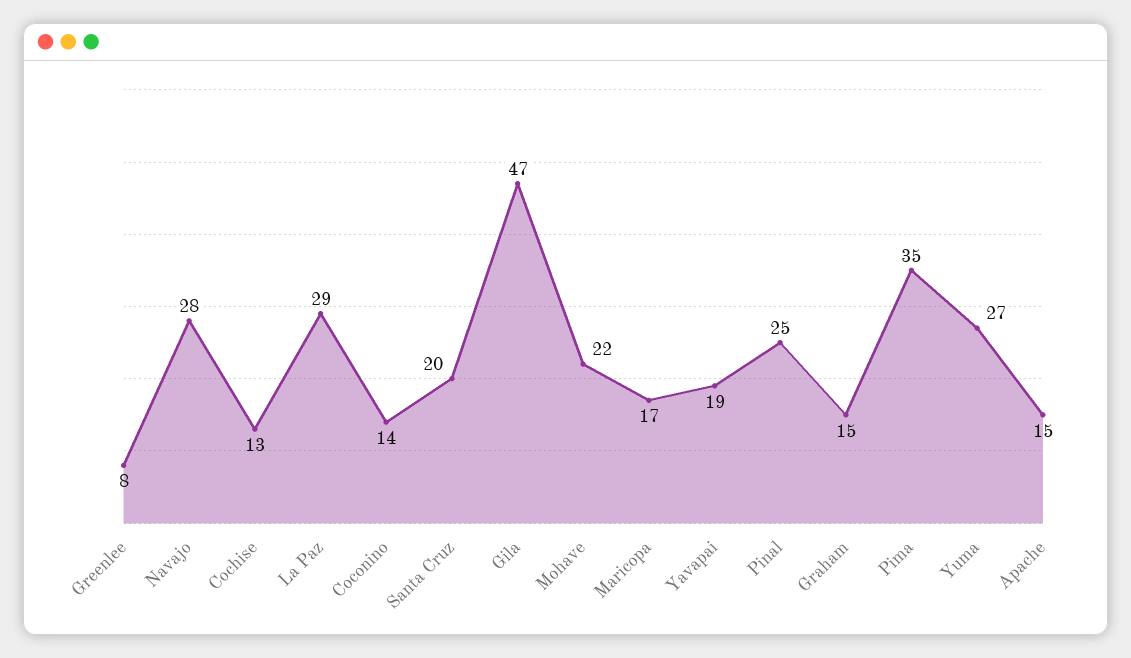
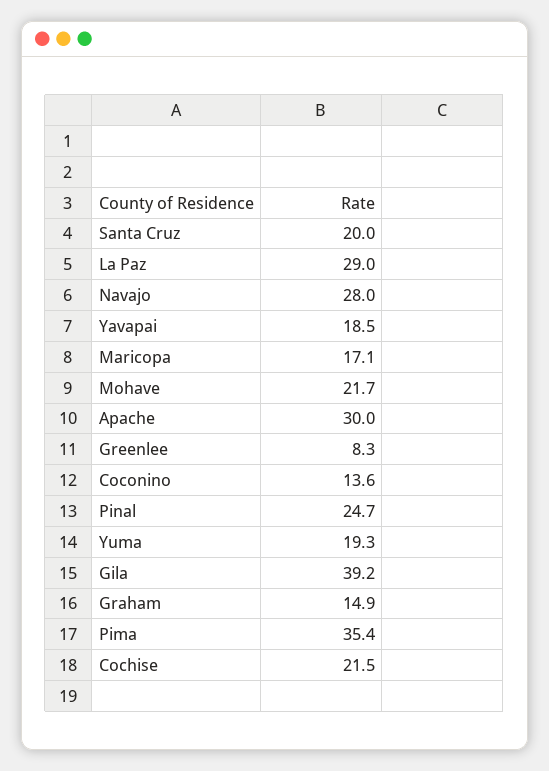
Cochise: 13 -> 21.5
Gila: 47 -> 39.2
Yuma: 27 -> 19.3
Apache: 15 -> 30

